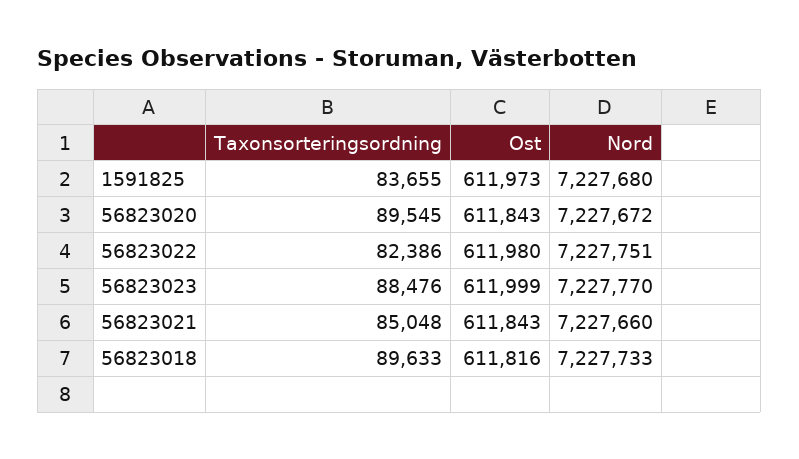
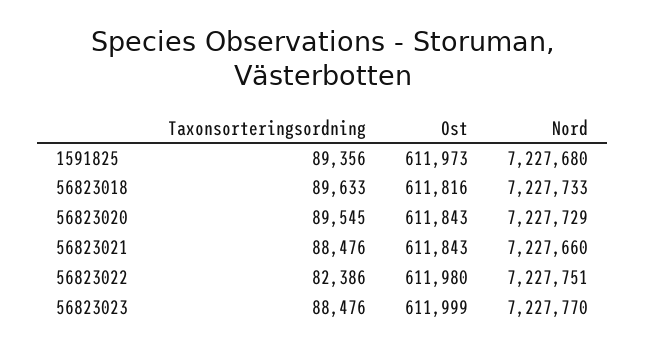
Taxonsorteringsordning, 1591825: 83655 -> 89356
Nord, 56823020: 7227672 -> 7227729
Taxonsorteringsordning, 56823021: 85048 -> 88476

